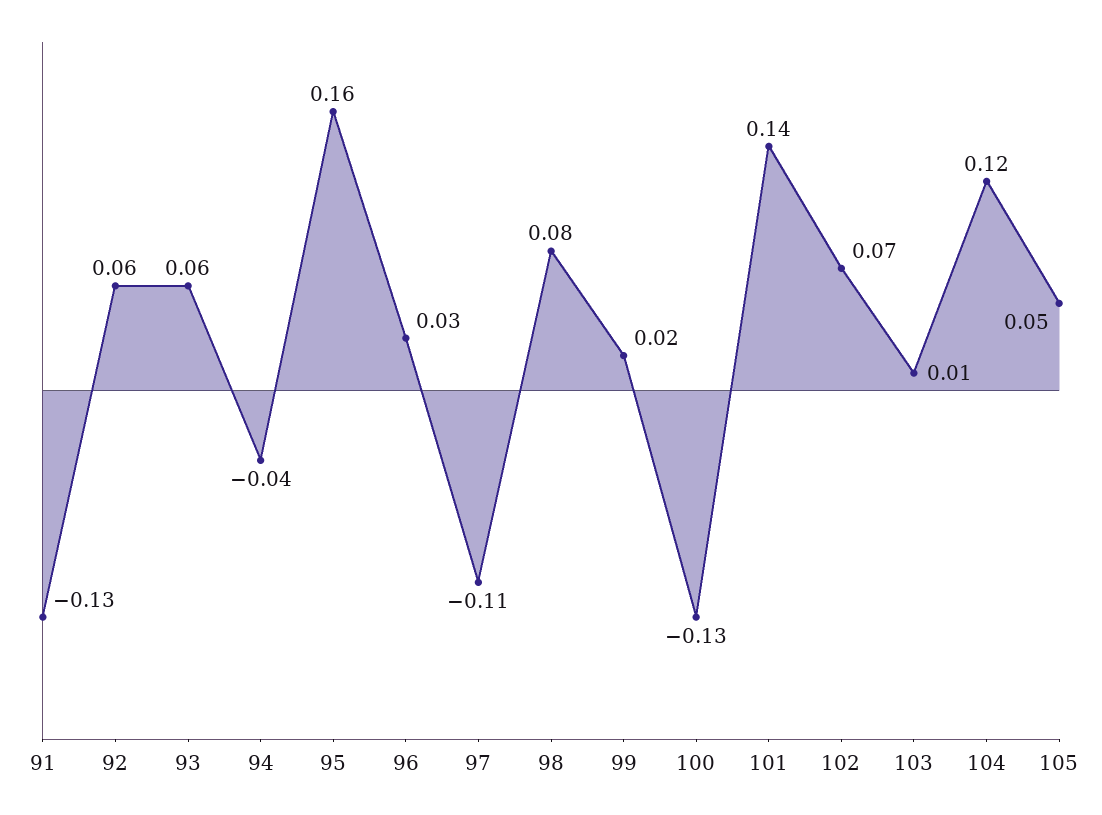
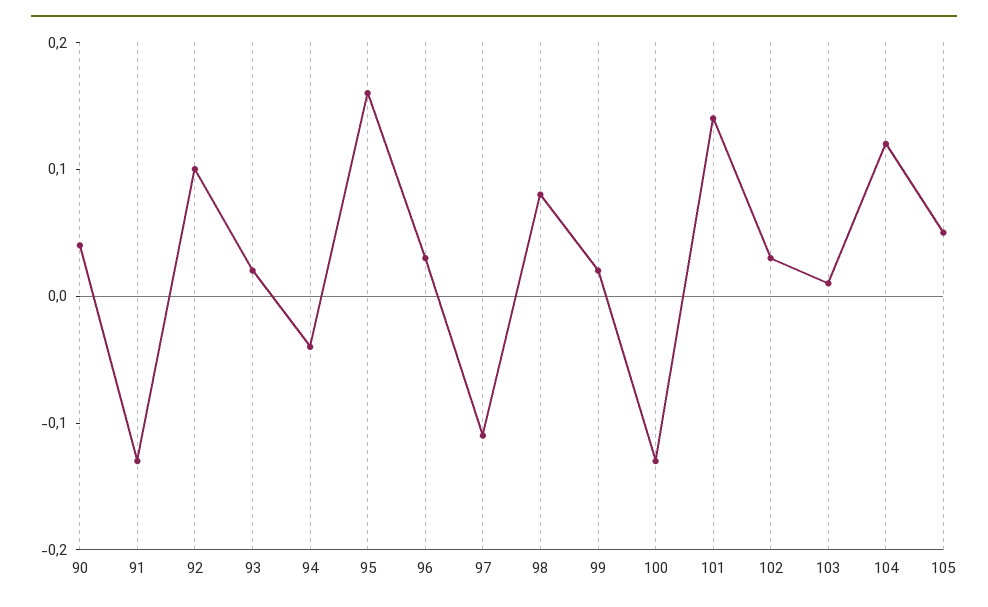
92: 0.06 -> 0.1
93: 0.06 -> 0.02
102: 0.07 -> 0.03
90: none -> 0.04

